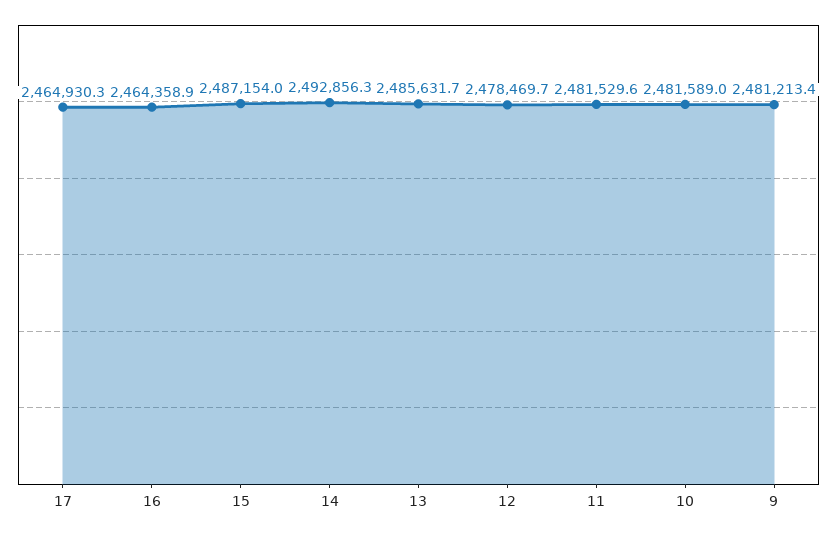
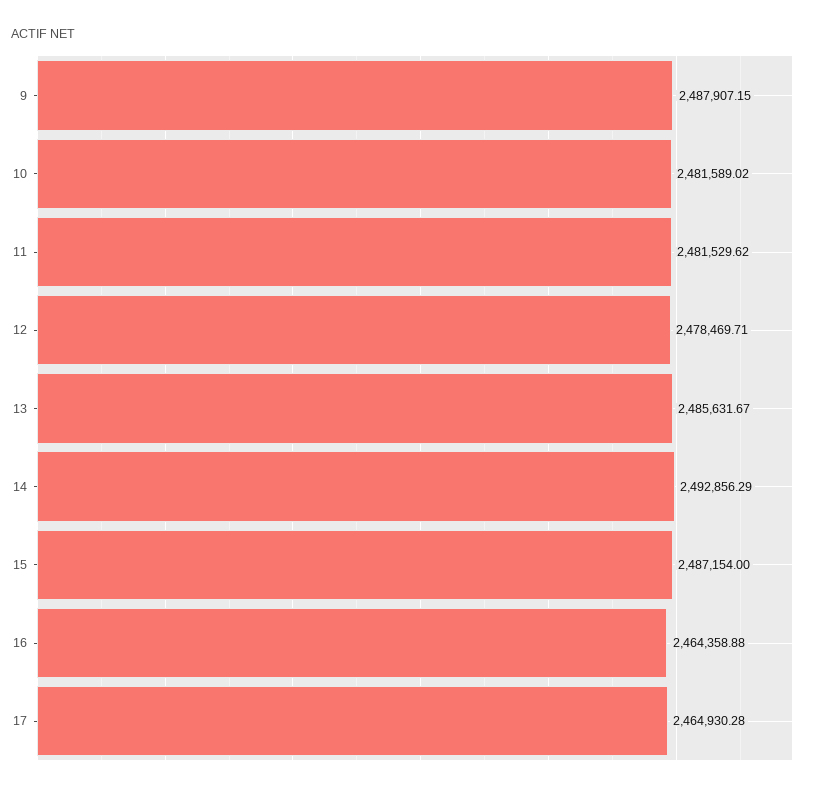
9: 2481213.4 -> 2487907.15

